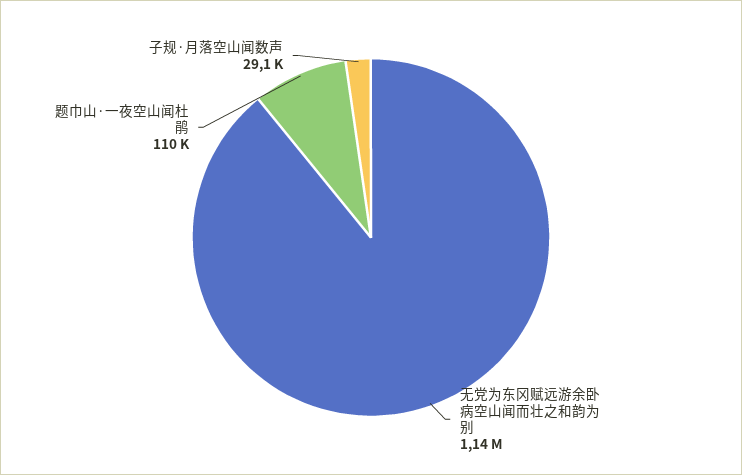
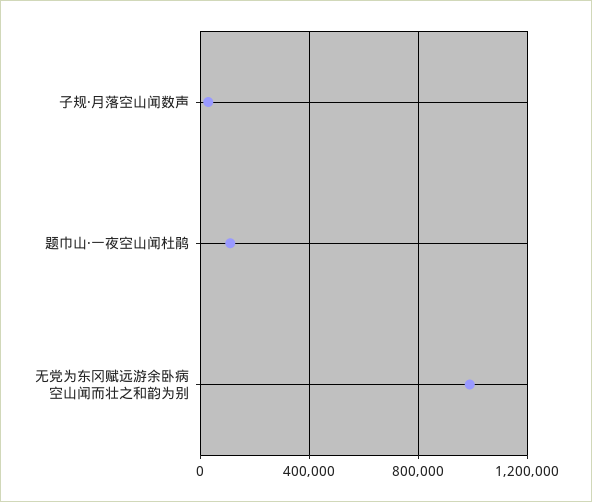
无党为东冈赋远游余卧病空山闻而壮之和韵为别: 1140000 -> 1000000

